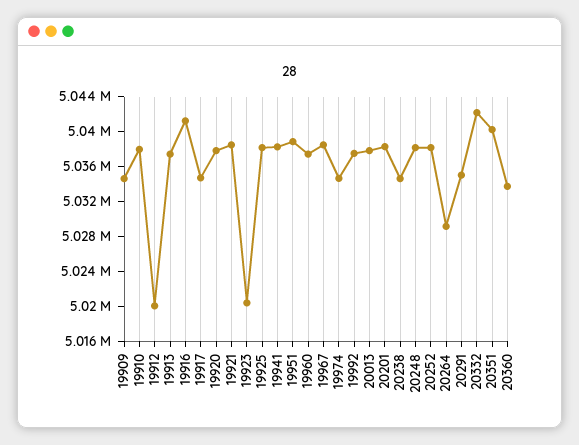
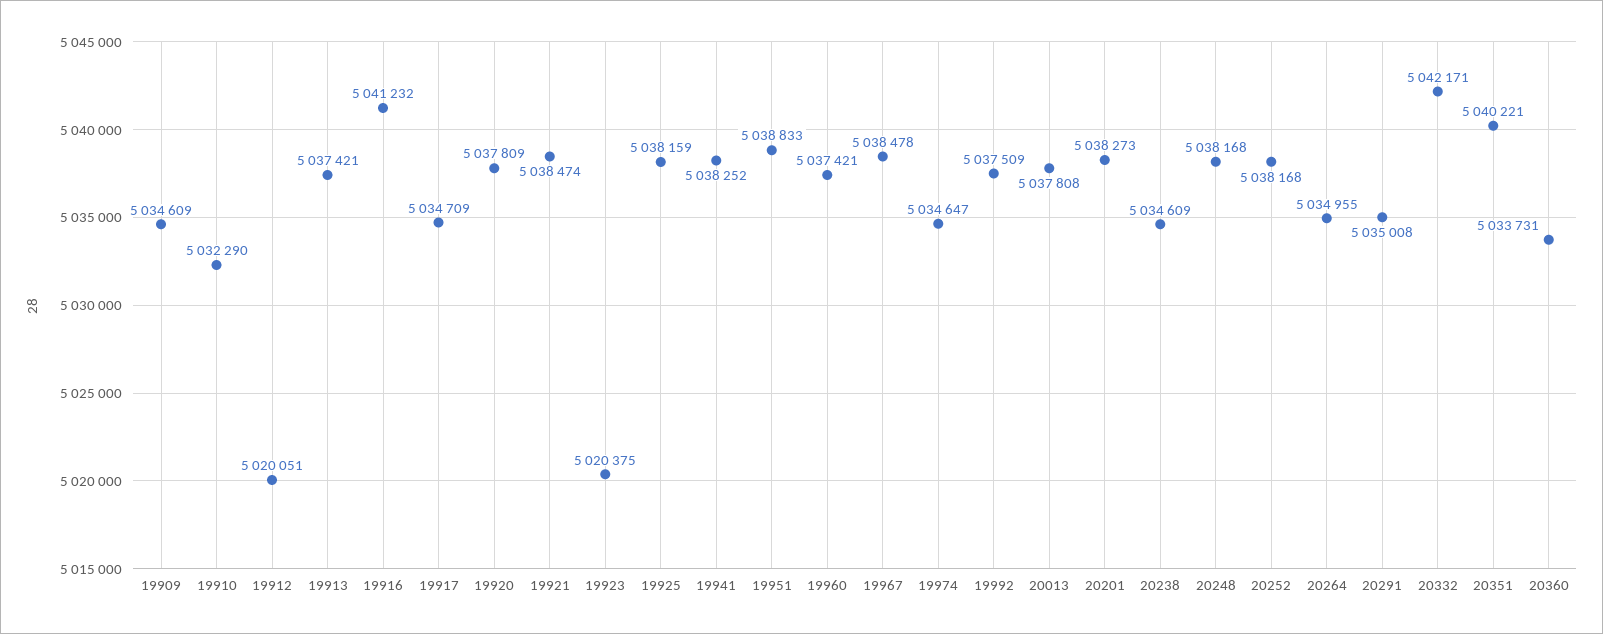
19910: 5038000 -> 5032290
20264: 5029000 -> 5034955

